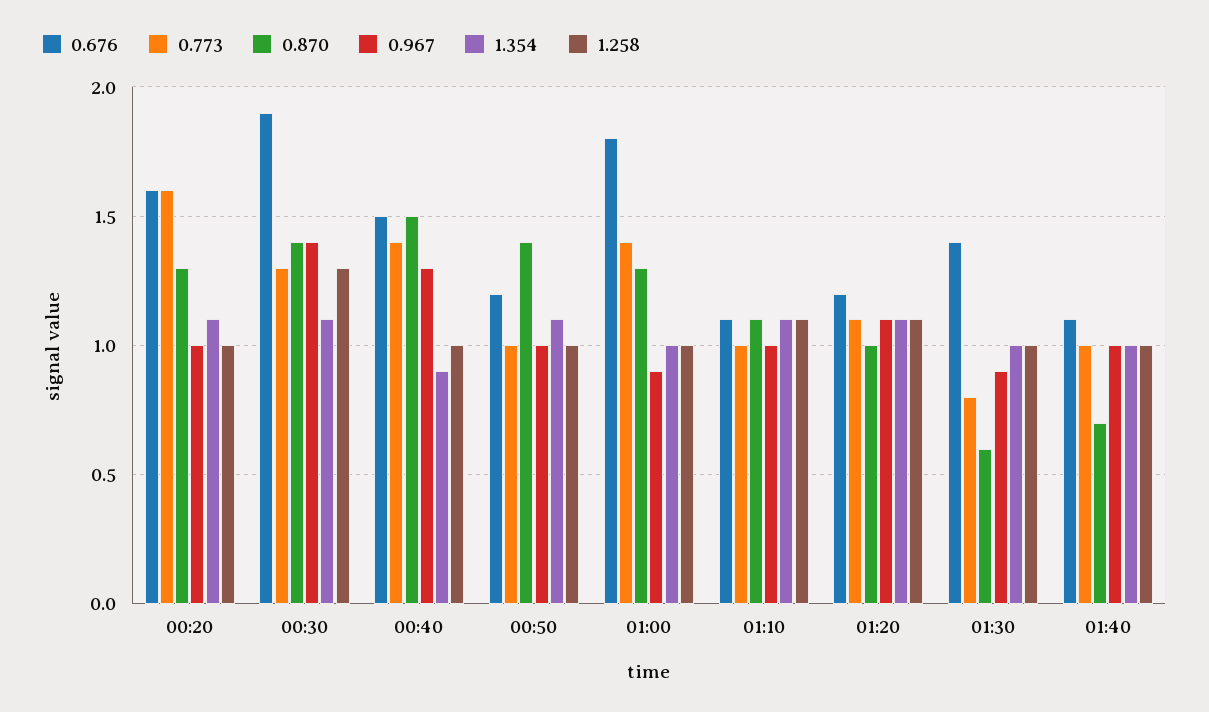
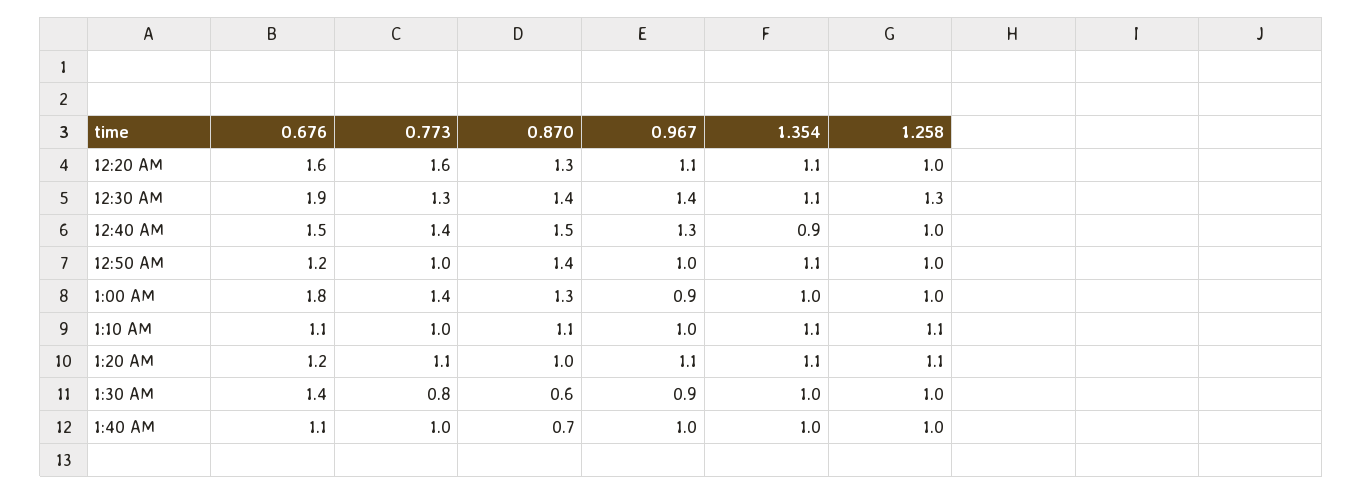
0.967, 00:20: 1 -> 1.1

